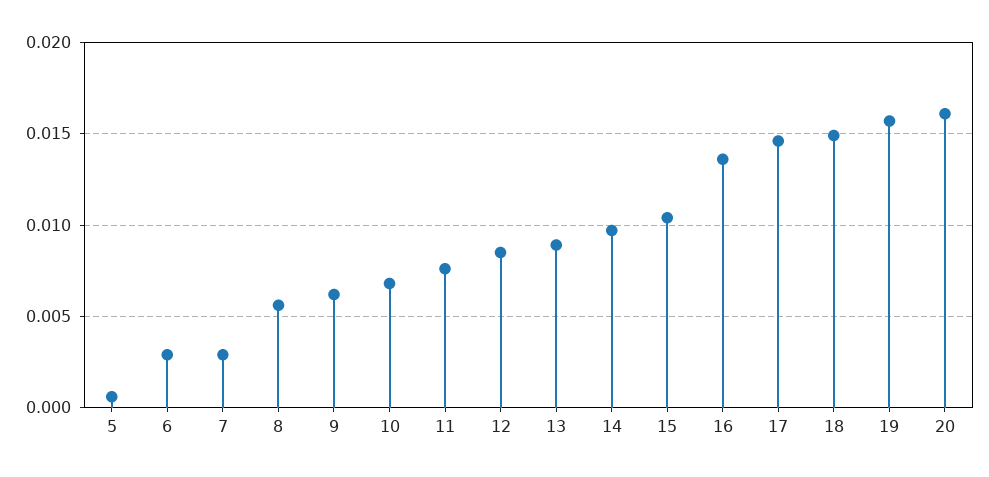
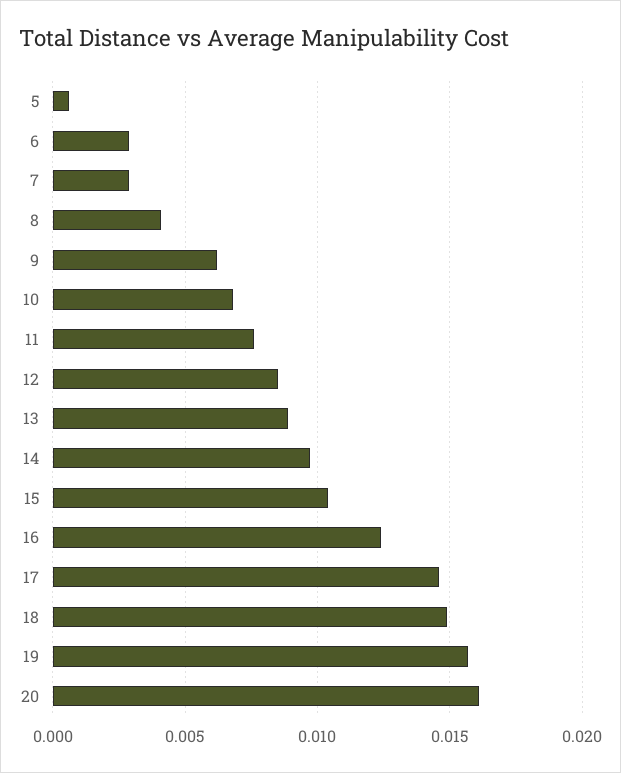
8: 0.0055 -> 0.004
16: 0.0135 -> 0.0125

